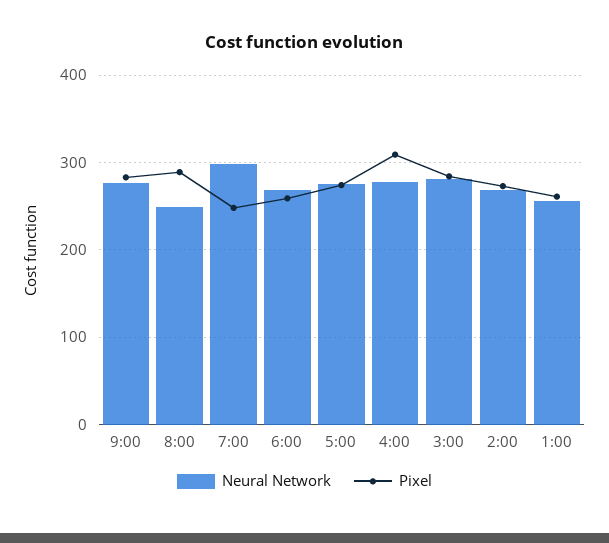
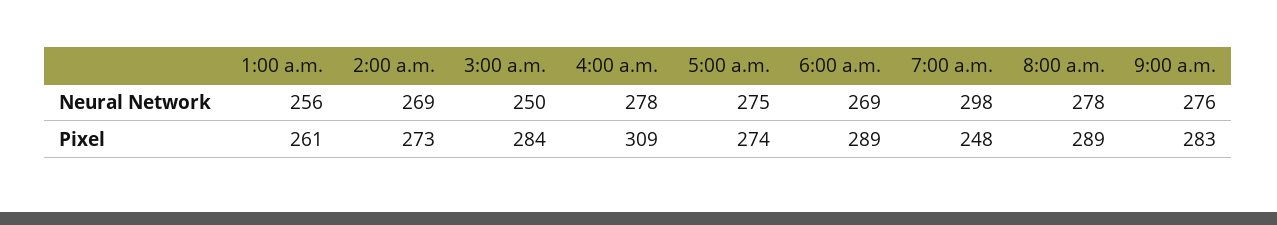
Neural Network, 8:00: 250 -> 278
Pixel, 6:00: 260 -> 289
Neural Network, 3:00: 280 -> 250

